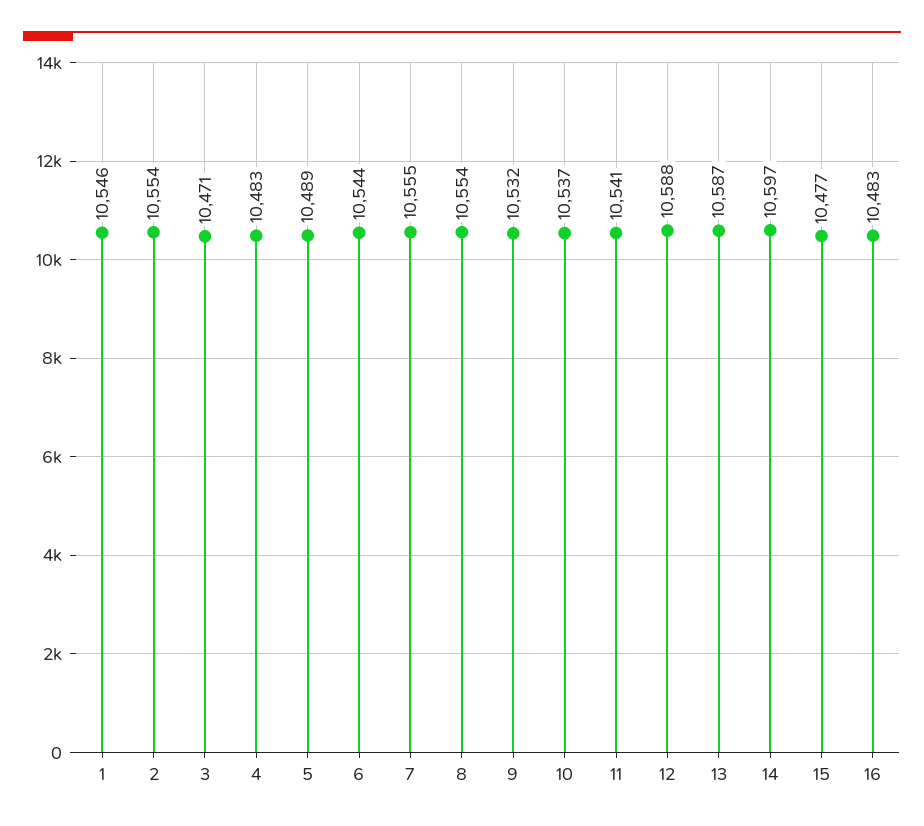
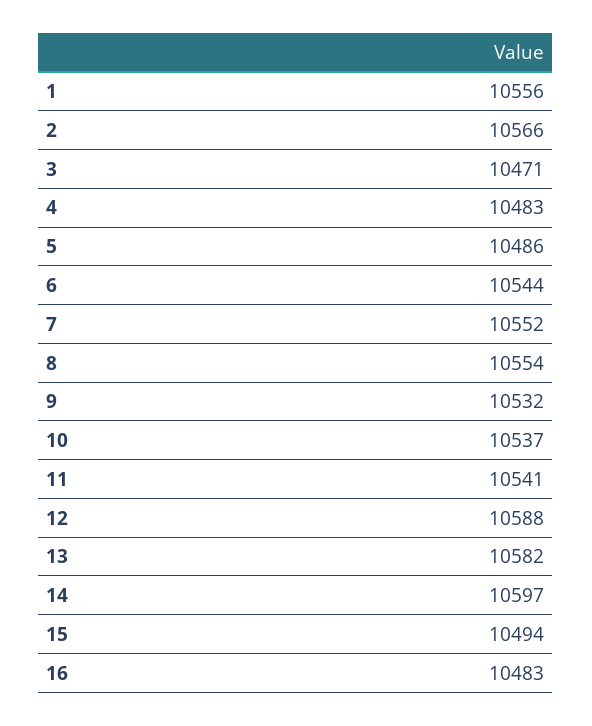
1: 10546 -> 10556
2: 10554 -> 10566
5: 10489 -> 10486
7: 10555 -> 10552
13: 10587 -> 10582
15: 10477 -> 10494

